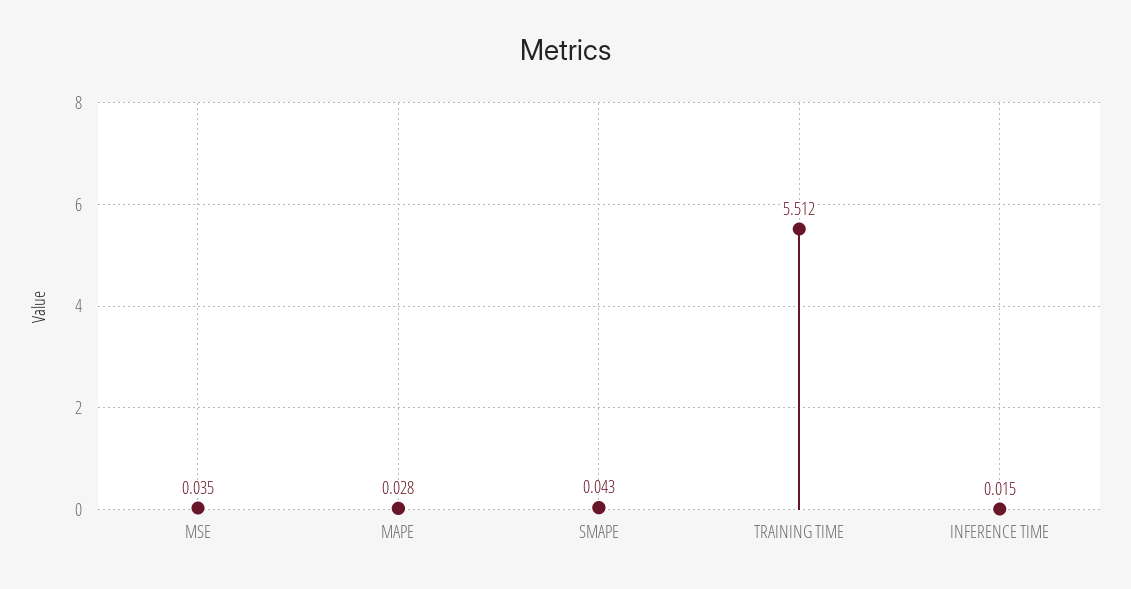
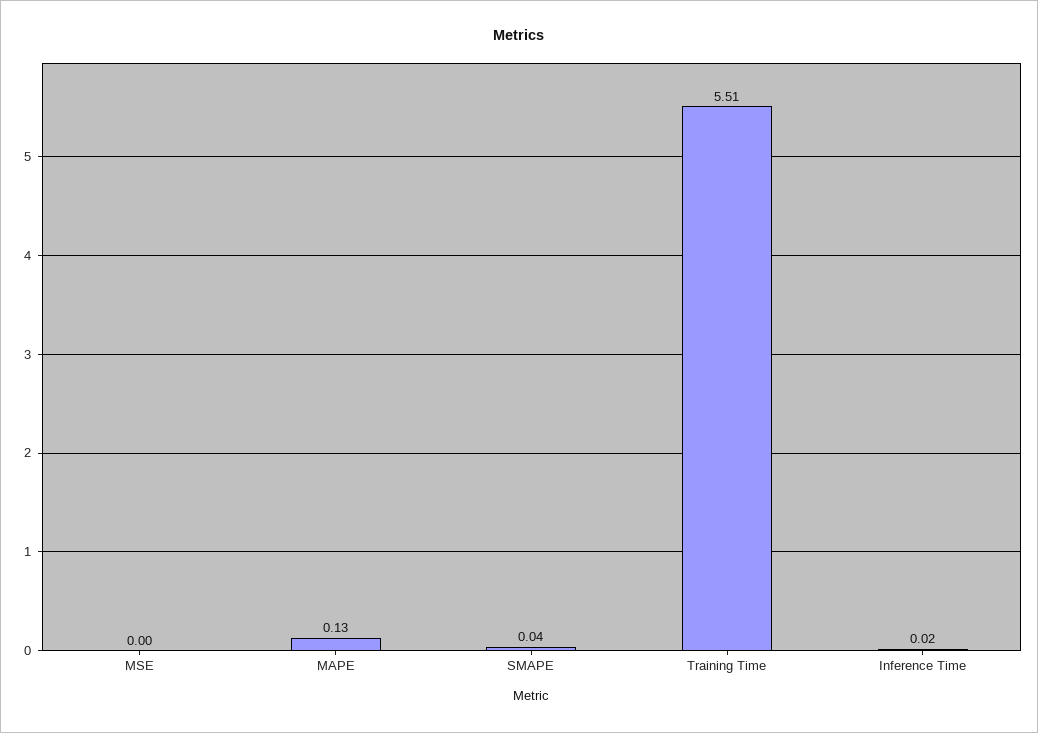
MSE: 0.035 -> 0
MAPE: 0.028 -> 0.13

